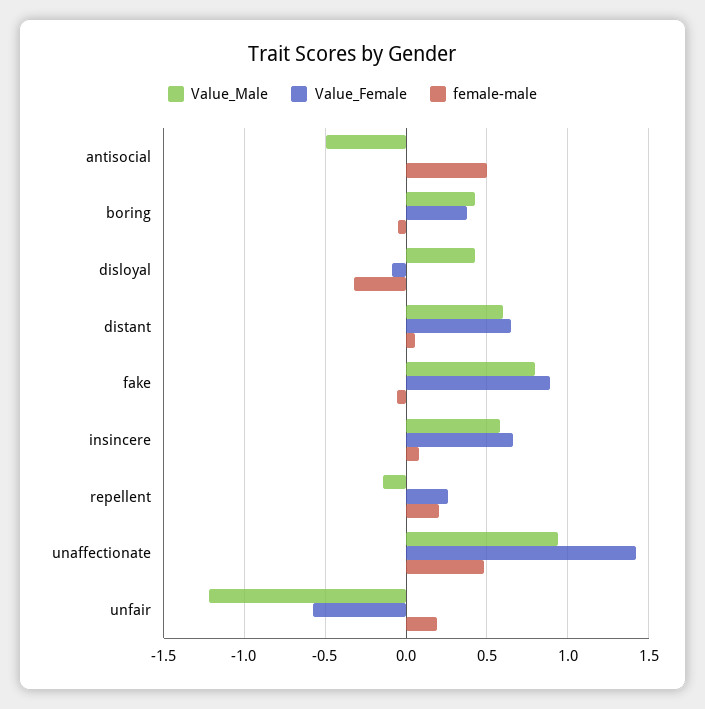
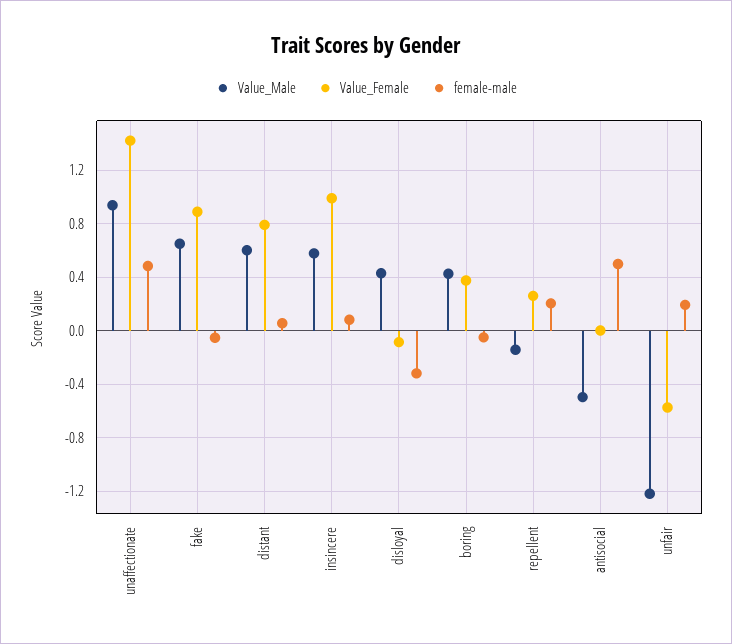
Value_Female, distant: 0.65 -> 0.8
Value_Male, fake: 0.8 -> 0.65
Value_Female, insincere: 0.65 -> 1

